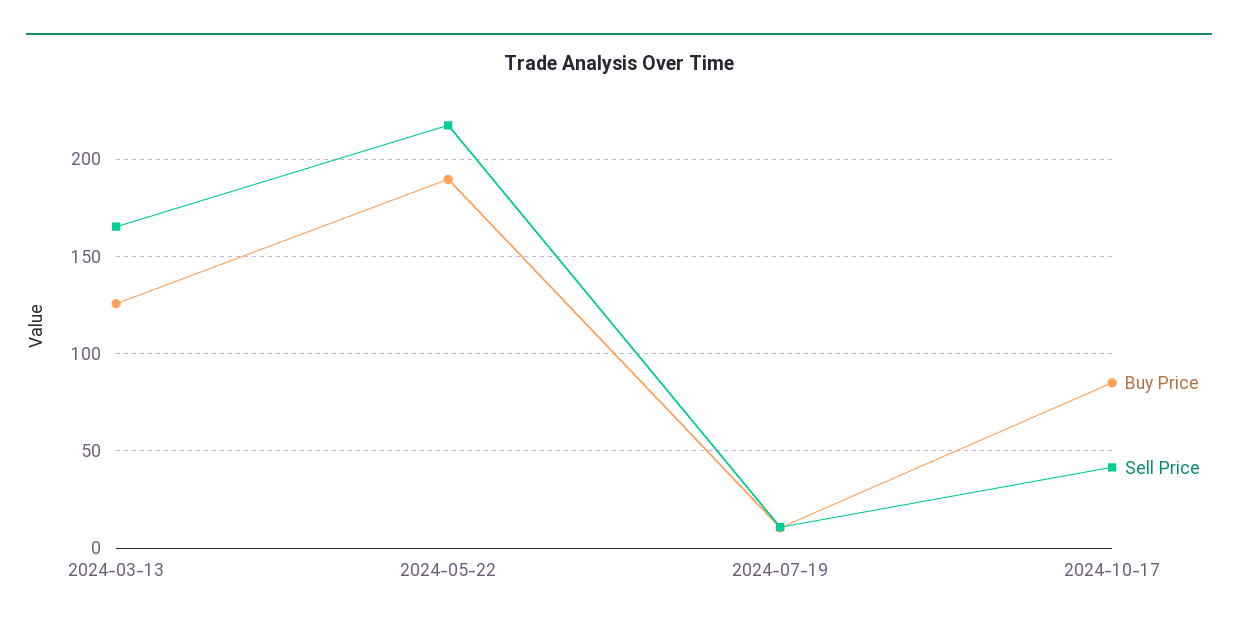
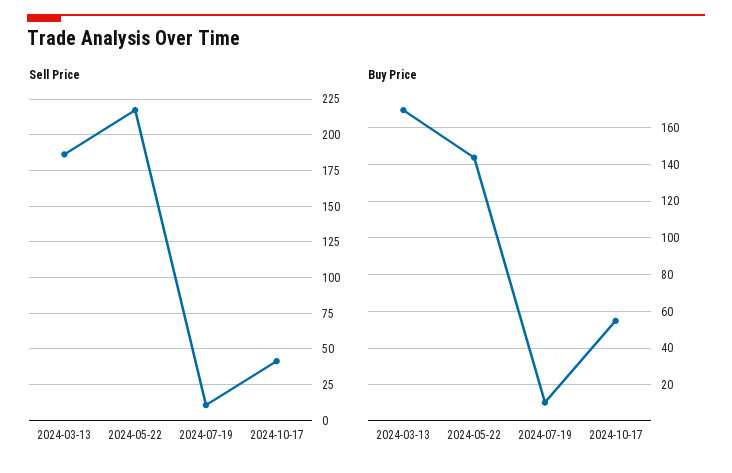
Buy Price, 2024-03-13: 125 -> 170
Sell Price, 2024-03-13: 165 -> 185
Buy Price, 2024-05-22: 190 -> 145
Buy Price, 2024-10-17: 85 -> 55

